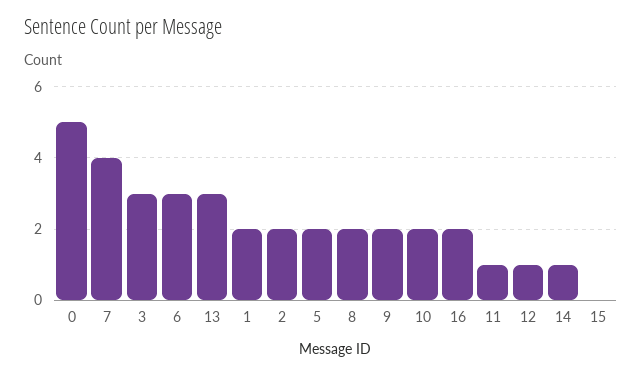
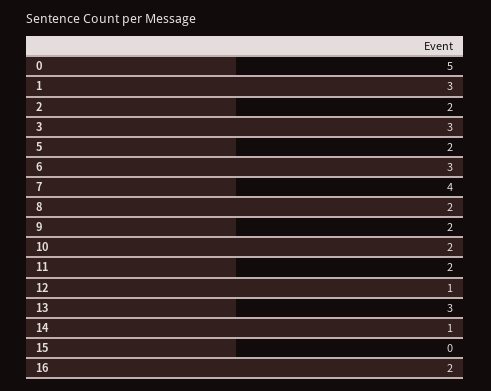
1: 2 -> 3
11: 1 -> 2

